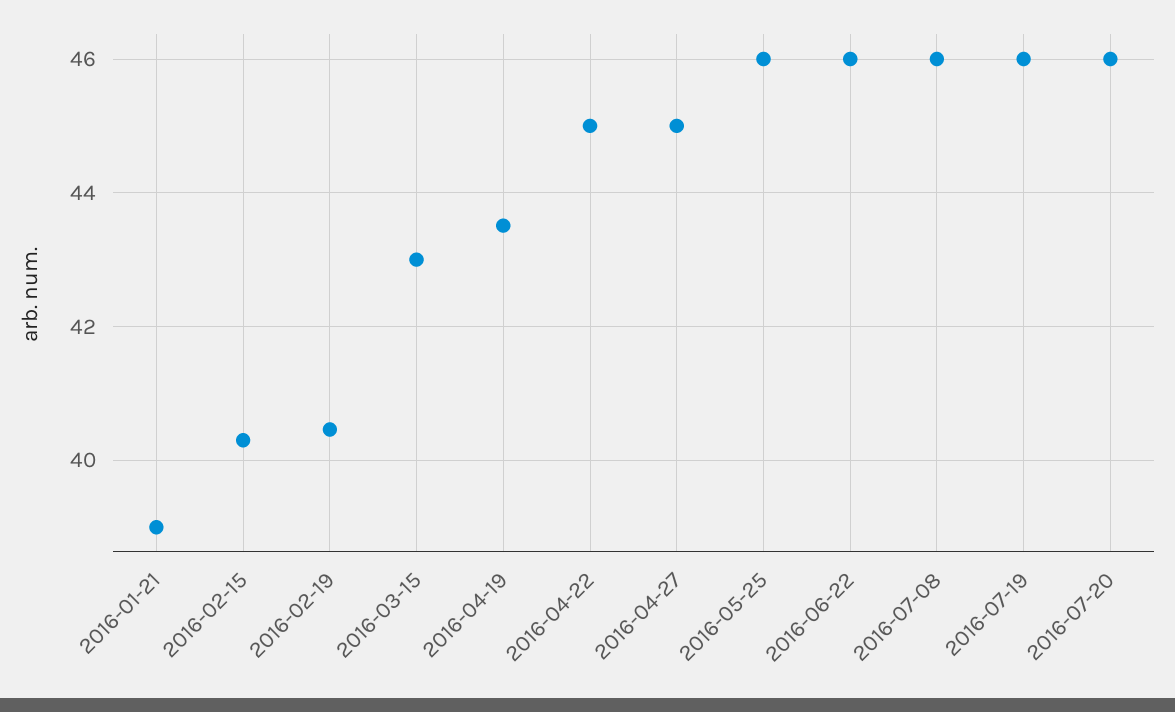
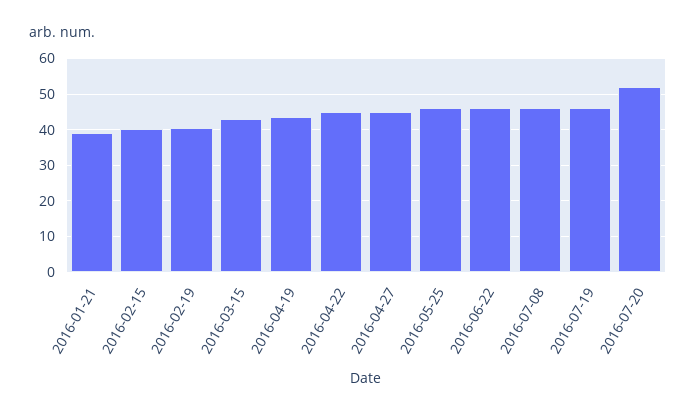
2016-07-20: 46 -> 52

